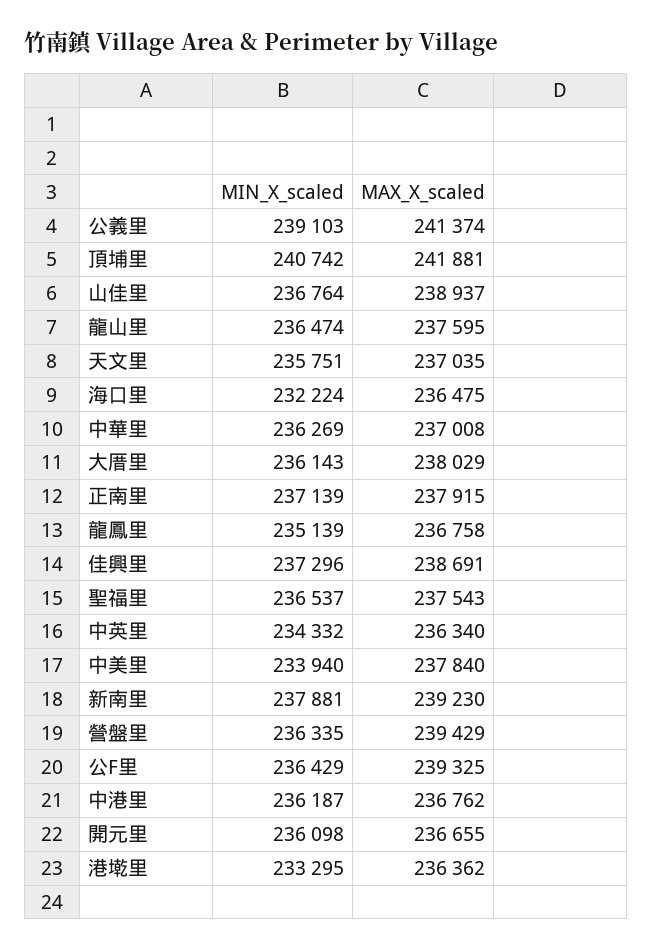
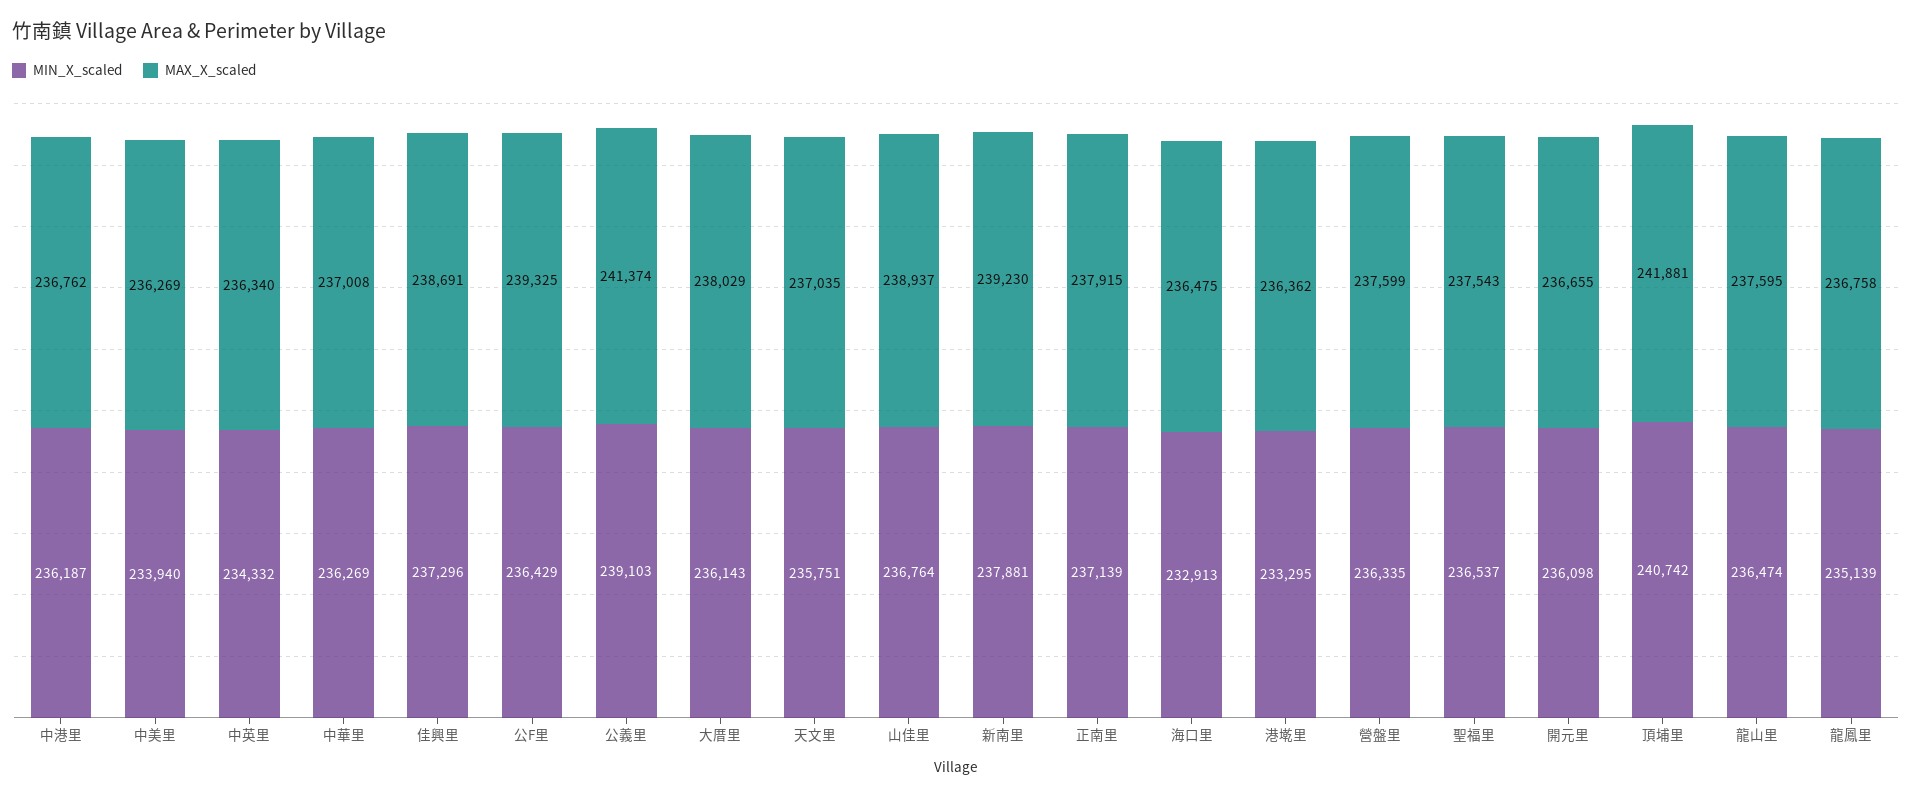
MIN_X_scaled, 海口里: 232224 -> 232913
MAX_X_scaled, 中美里: 237840 -> 236269
MAX_X_scaled, 營盤里: 239429 -> 237599

